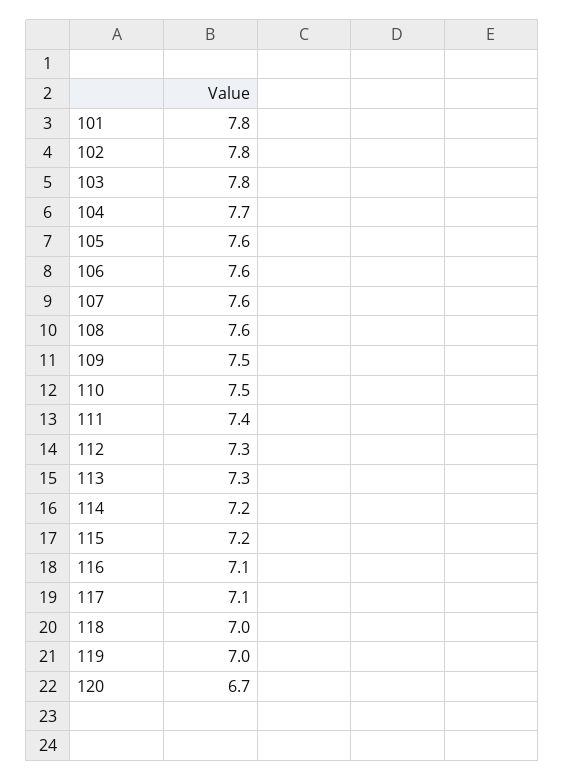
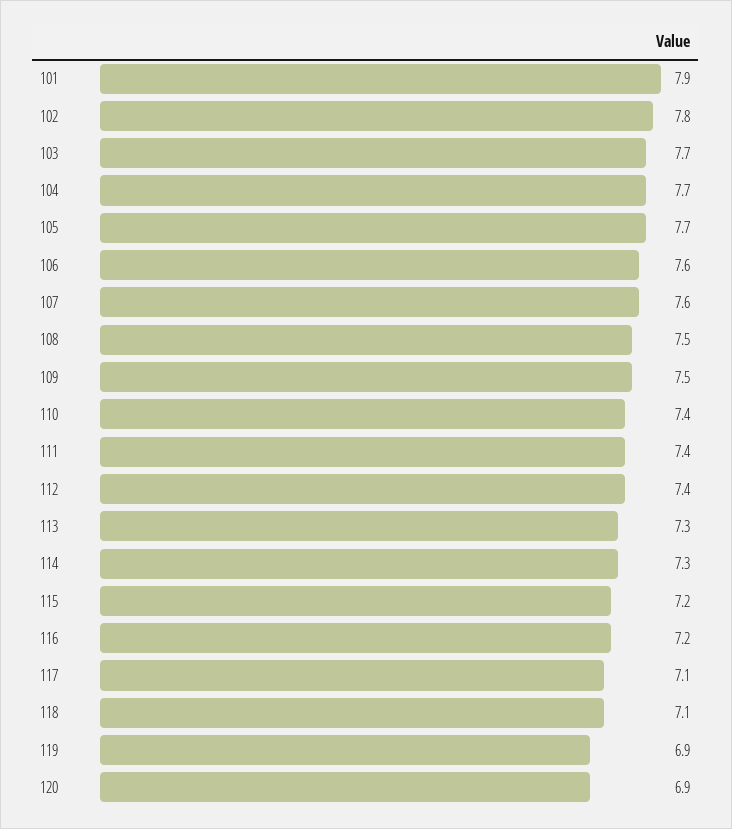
101: 7.8 -> 7.9
103: 7.8 -> 7.7
105: 7.6 -> 7.7
108: 7.6 -> 7.5
110: 7.5 -> 7.4
112: 7.3 -> 7.4
114: 7.2 -> 7.3
116: 7.1 -> 7.2
118: 7 -> 7.1
119: 7 -> 6.9
120: 6.7 -> 6.9

